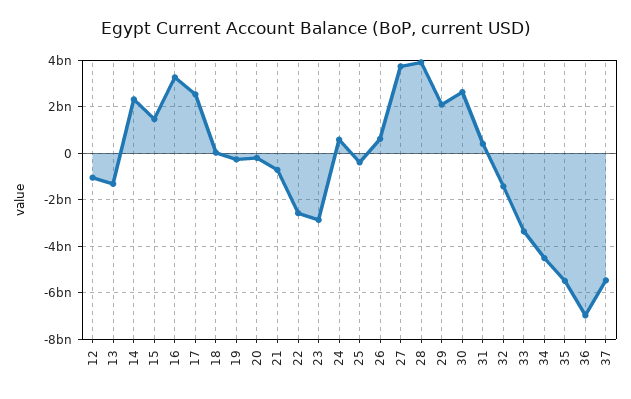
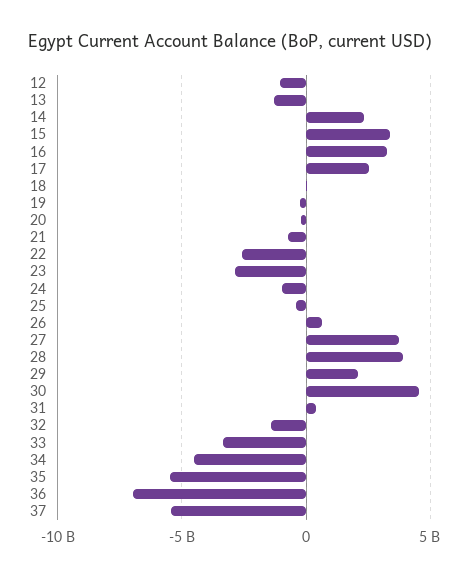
15: 1500000000 -> 3500000000
24: 500000000 -> -1000000000
30: 2500000000 -> 4500000000

